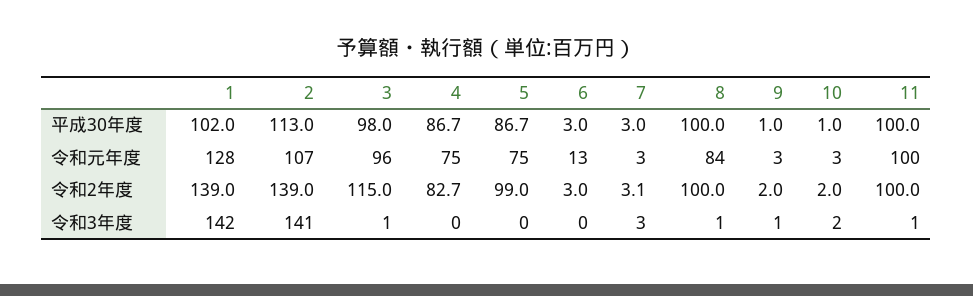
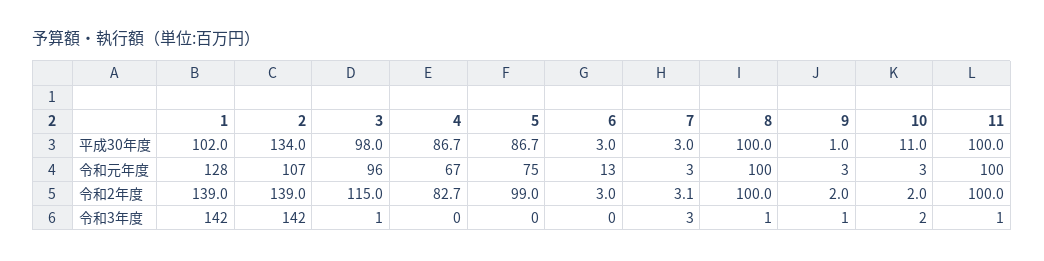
2, 平成30年度: 113 -> 134
10, 平成30年度: 1 -> 11
4, 令和元年度: 75 -> 67
8, 令和元年度: 84 -> 100
2, 令和3年度: 141 -> 142

